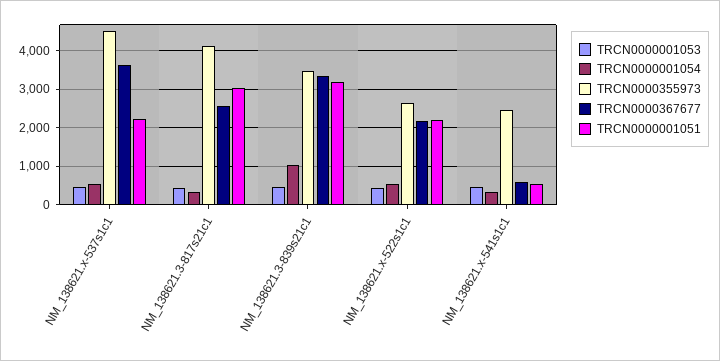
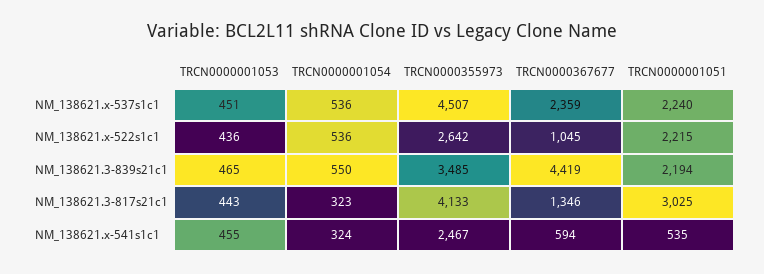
TRCN0000367677, NM_138621.x-537s1c1: 3600 -> 2359
TRCN0000367677, NM_138621.3-817s21c1: 2600 -> 1346
TRCN0000001054, NM_138621.3-839s21c1: 1000 -> 550
TRCN0000367677, NM_138621.3-839s21c1: 3400 -> 4419
TRCN0000001051, NM_138621.3-839s21c1: 3200 -> 2194
TRCN0000367677, NM_138621.x-522s1c1: 2200 -> 1045

